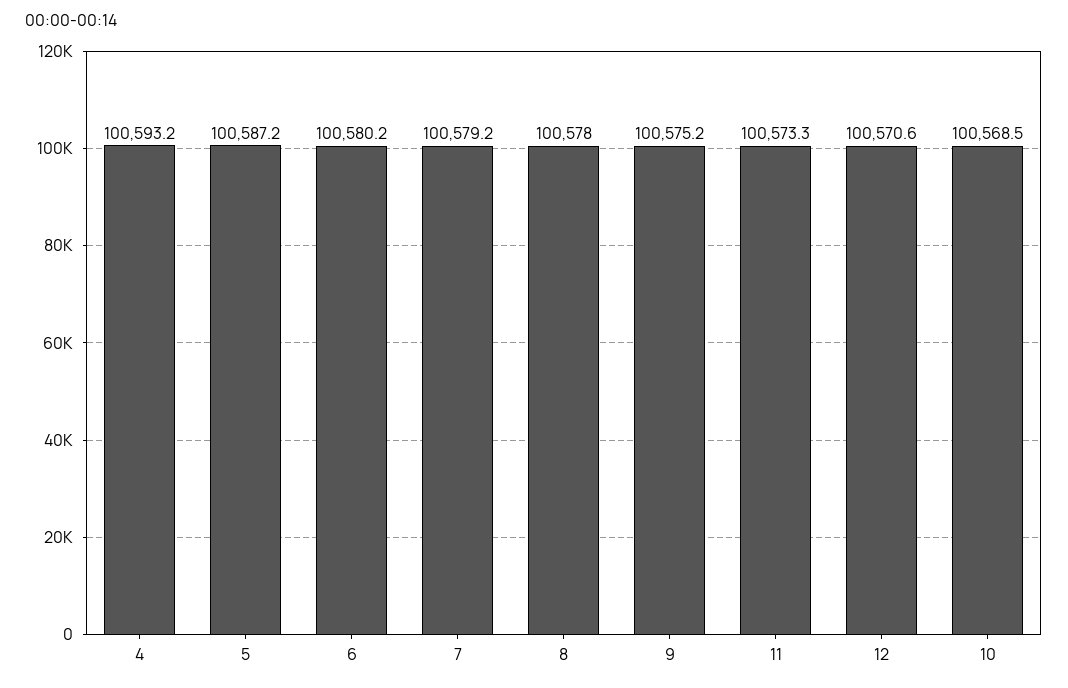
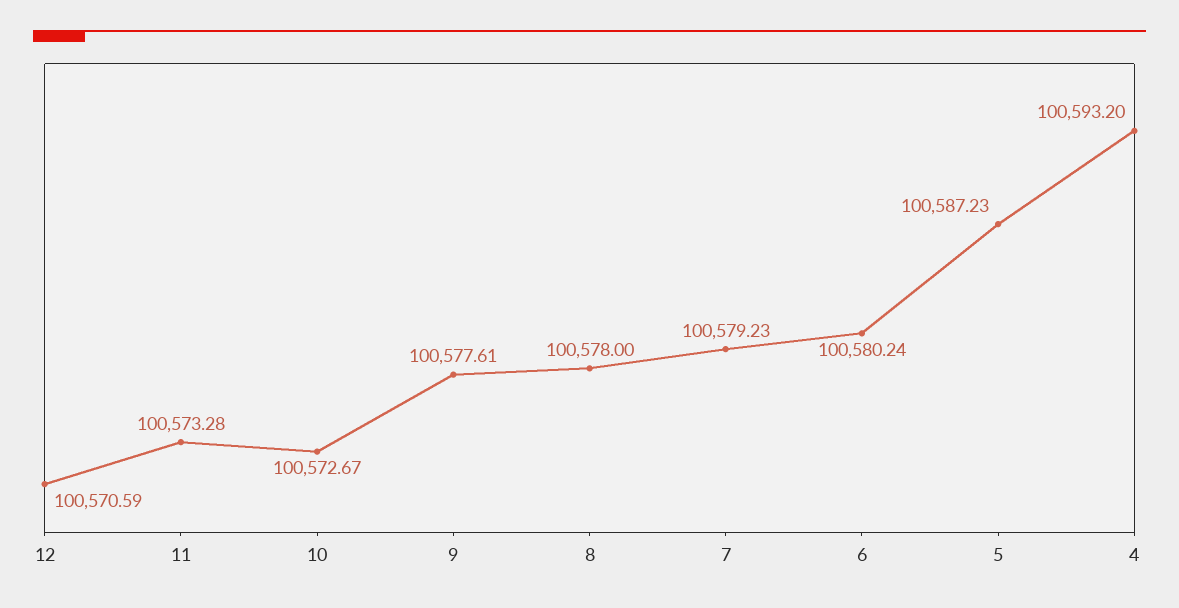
9: 100575.2 -> 100577.61
10: 100568.5 -> 100572.67

